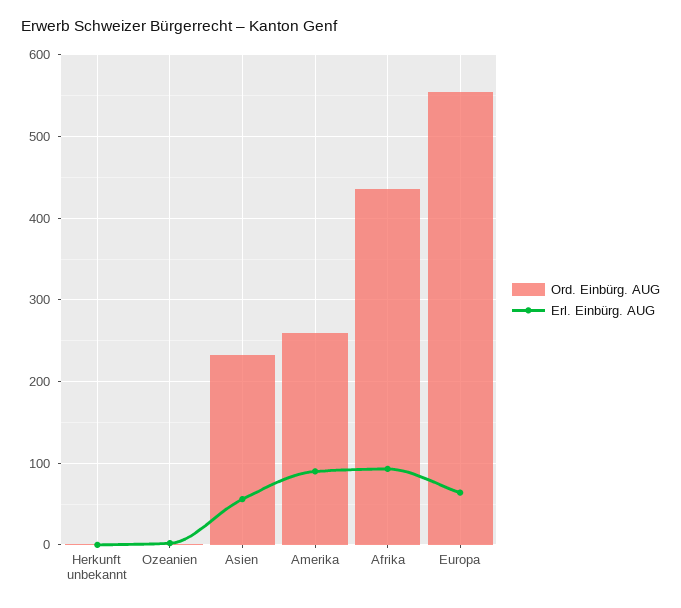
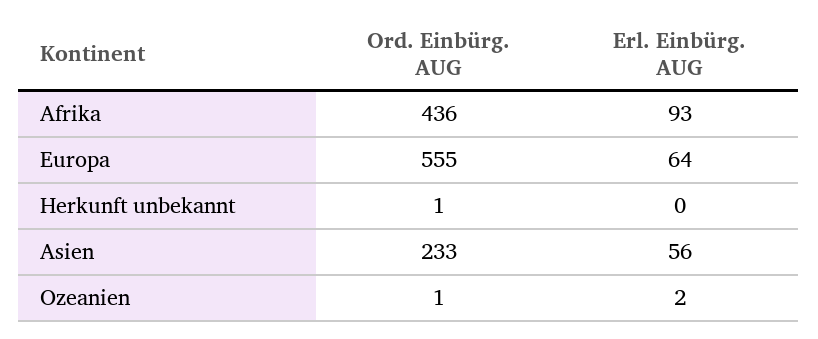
Ord. Einbürg. AUG, Amerika: 260 -> none
Erl. Einbürg. AUG, Amerika: 90 -> none

